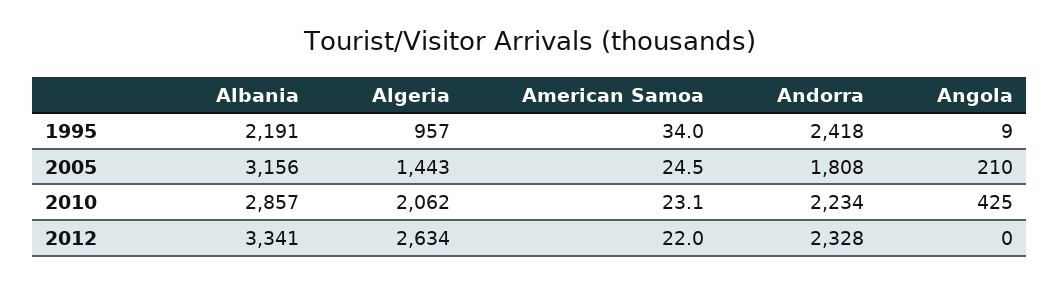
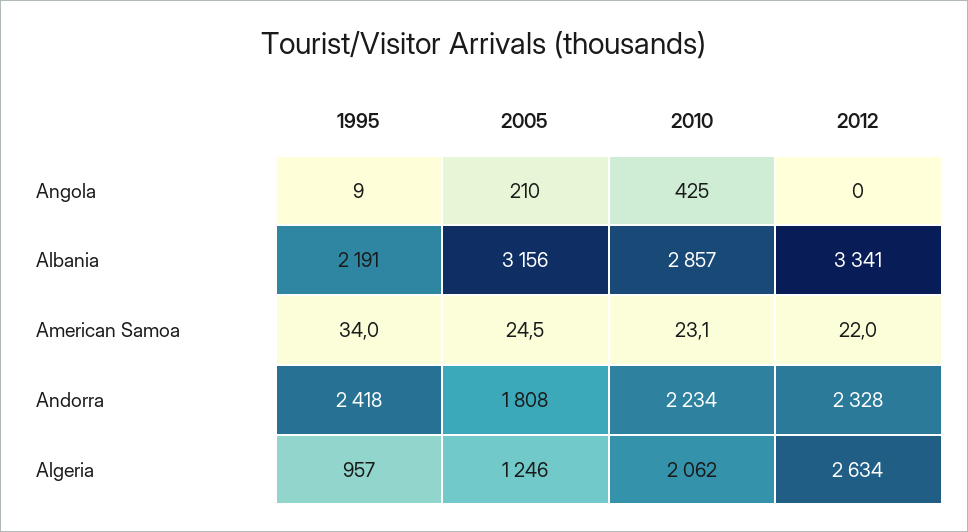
Algeria, 2005: 1443 -> 1246

